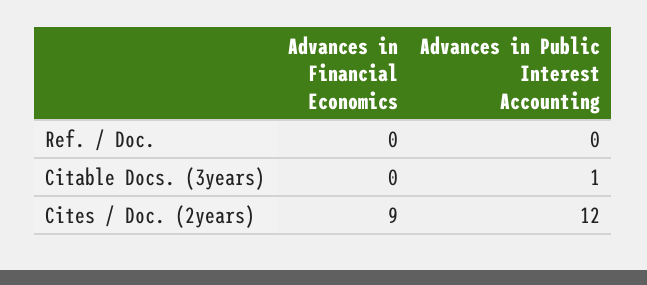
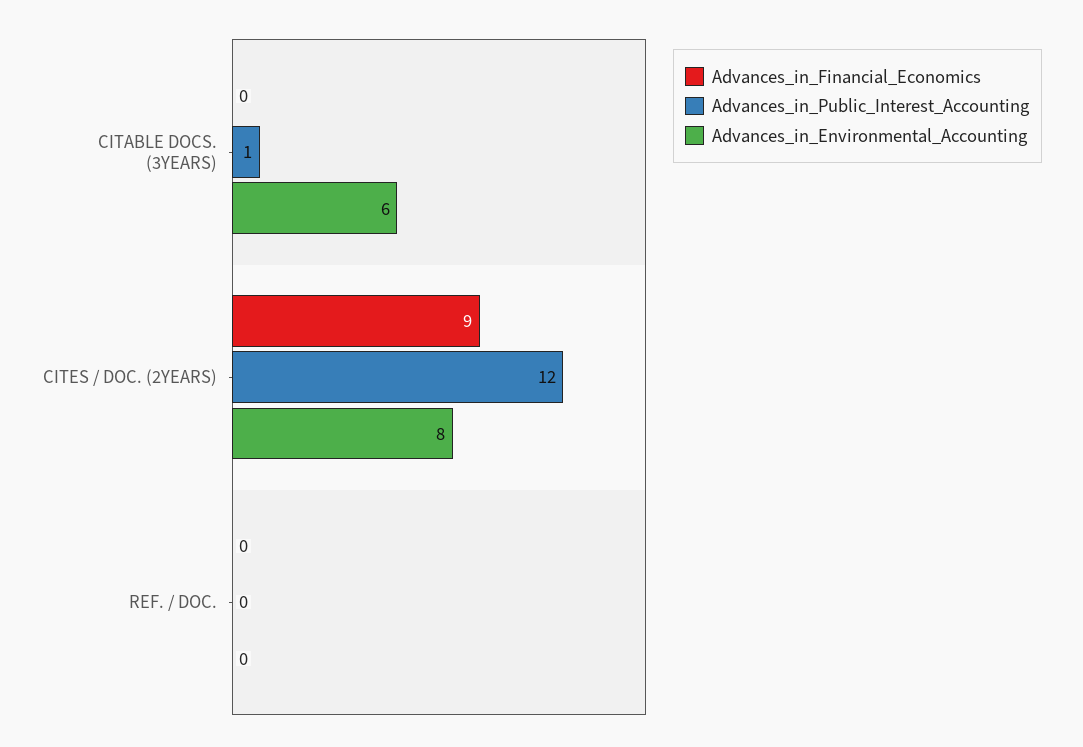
Advances_in_Environmental_Accounting, Citable Docs. (3years): none -> 6
Advances_in_Environmental_Accounting, Cites / Doc. (2years): none -> 8
Advances_in_Environmental_Accounting, Ref. / Doc.: none -> 0

